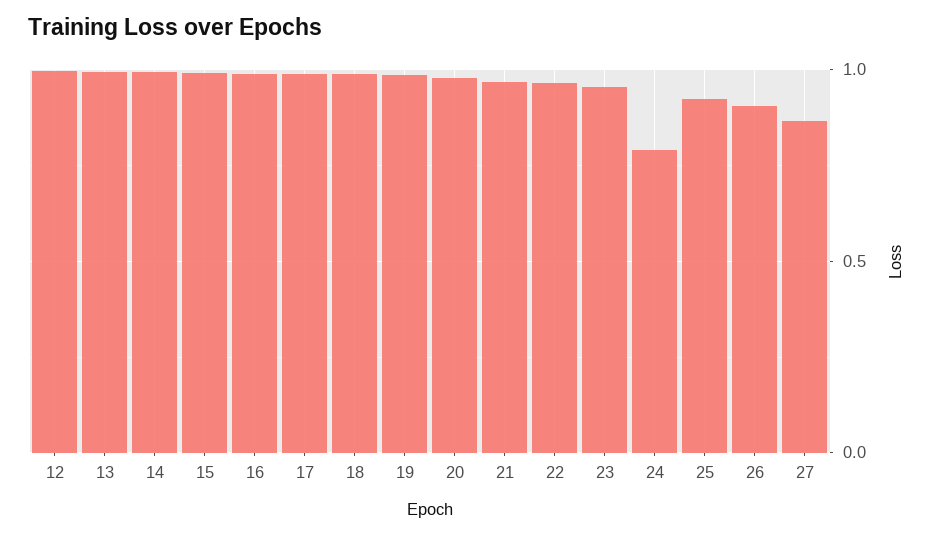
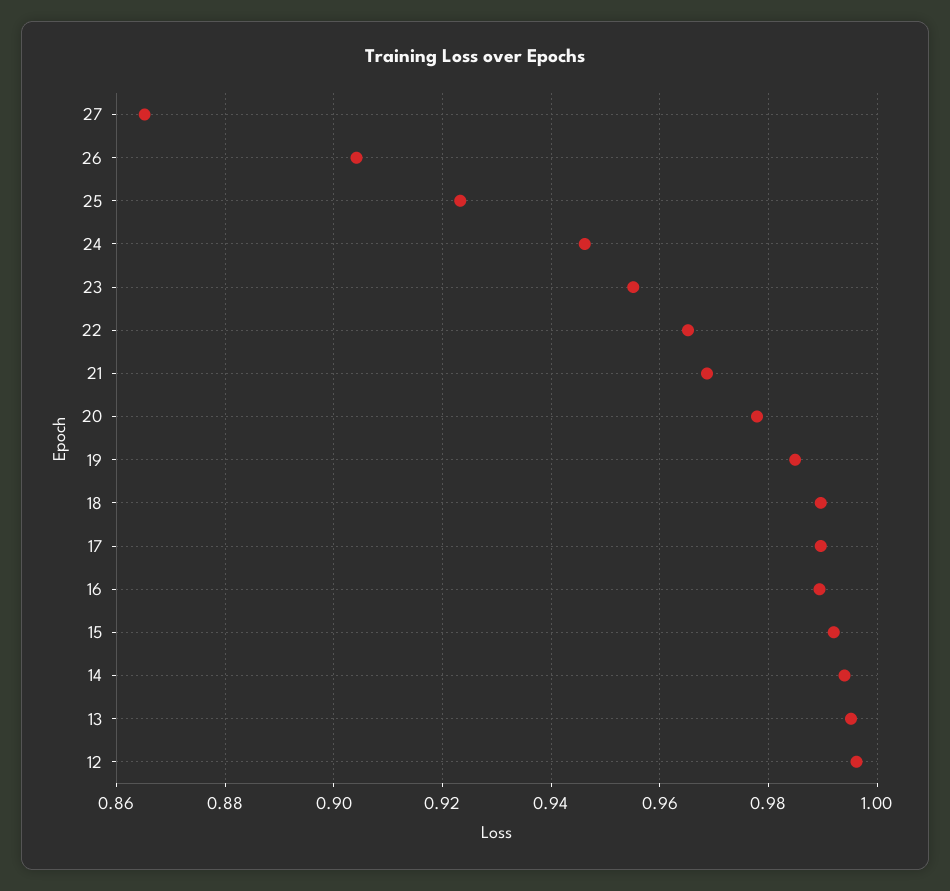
24: 0.8 -> 0.946

